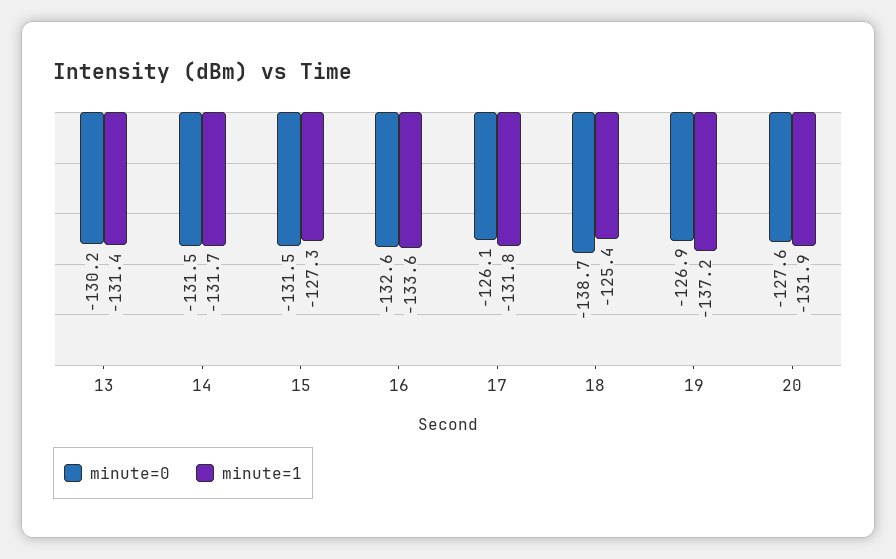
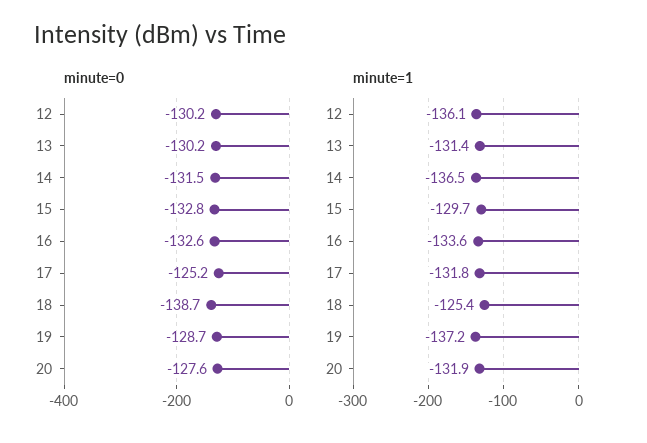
minute=1, 14: -131.7 -> -136.5
minute=0, 15: -131.5 -> -132.8
minute=1, 15: -127.3 -> -129.7
minute=0, 17: -126.1 -> -125.2
minute=0, 19: -126.9 -> -128.7
minute=0, 12: none -> -130.2
minute=1, 12: none -> -136.1

